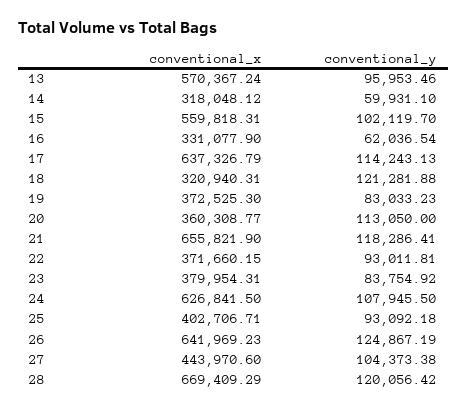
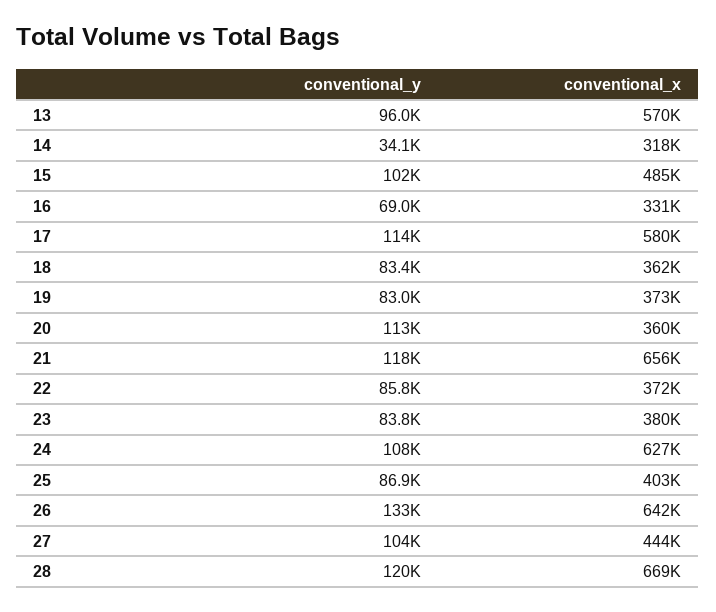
conventional_y, 14: 59931.1 -> 34100
conventional_x, 15: 559818.31 -> 485000
conventional_y, 16: 62036.54 -> 69000
conventional_x, 17: 637326.79 -> 580000
conventional_x, 18: 320940.31 -> 362000
conventional_y, 18: 121281.88 -> 83400
conventional_y, 22: 93011.81 -> 85800
conventional_y, 25: 93092.18 -> 86900
conventional_y, 26: 124867.19 -> 133000

